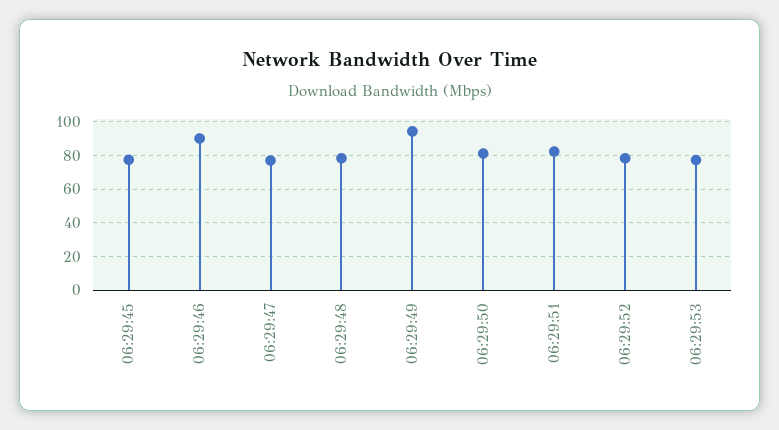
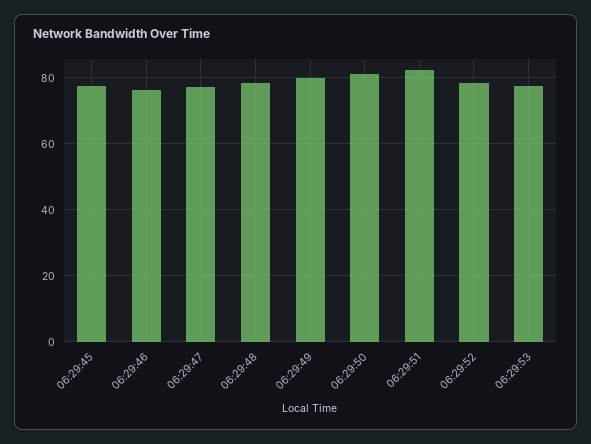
06:29:46: 90 -> 76
06:29:49: 95 -> 80

